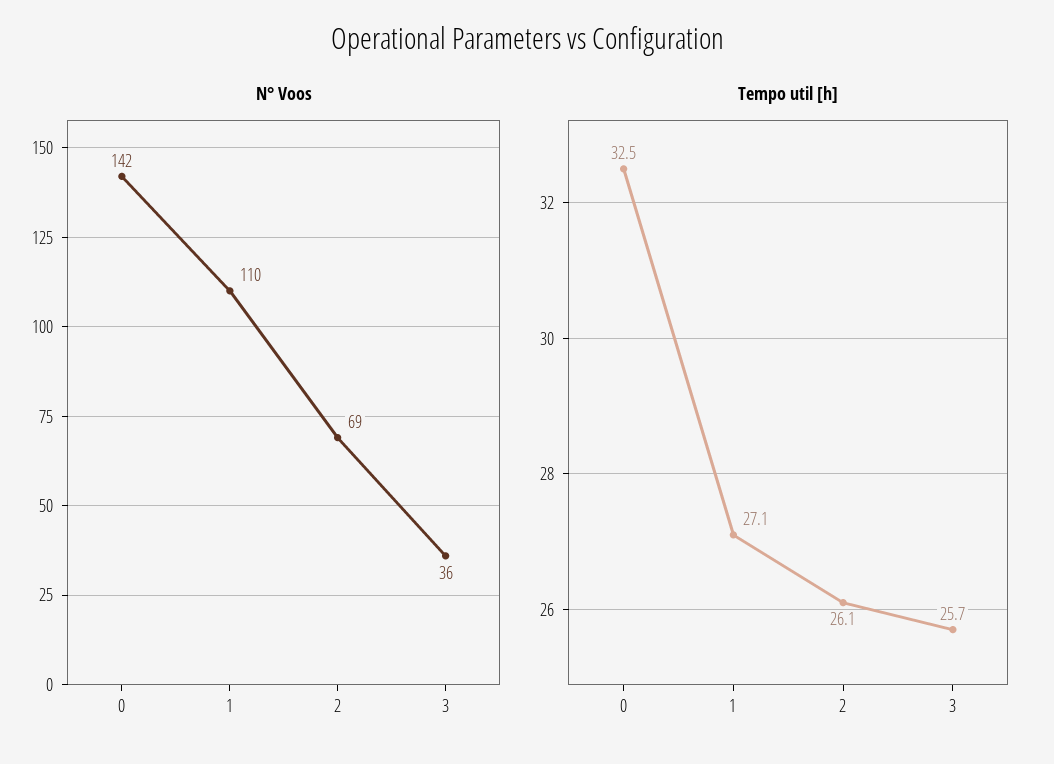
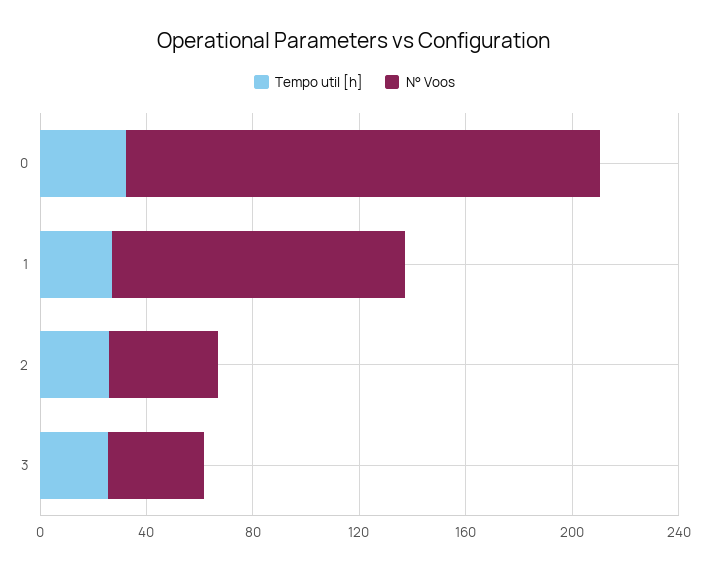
N° Voos, 0: 142 -> 180
N° Voos, 2: 69 -> 40

